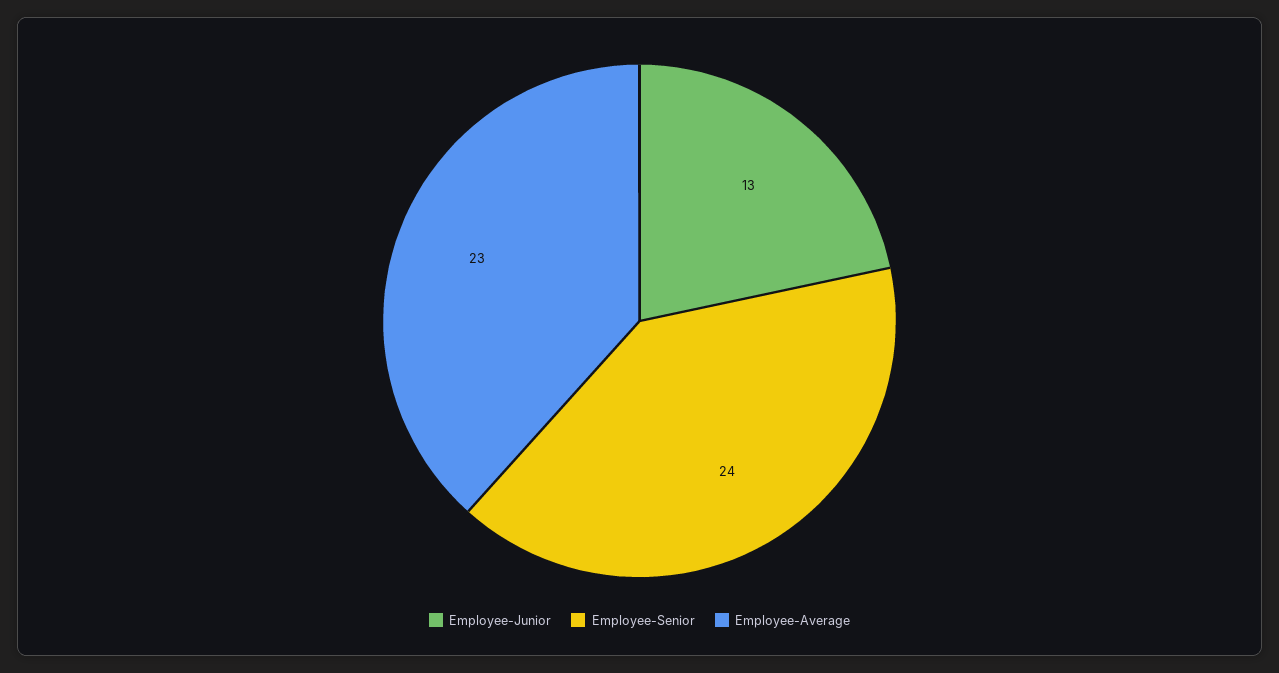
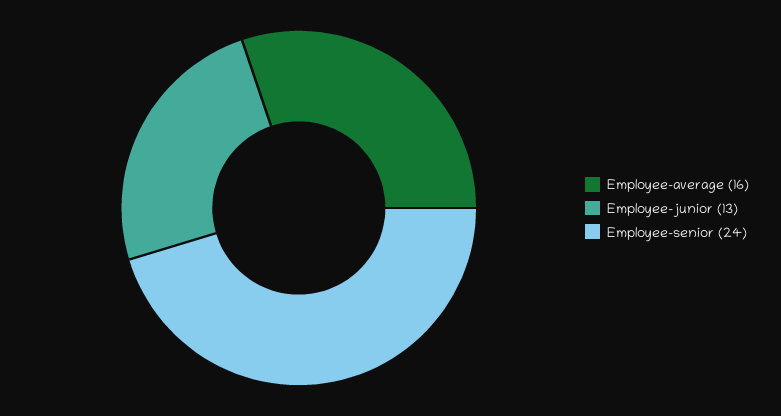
Employee-Average: 23 -> 16

